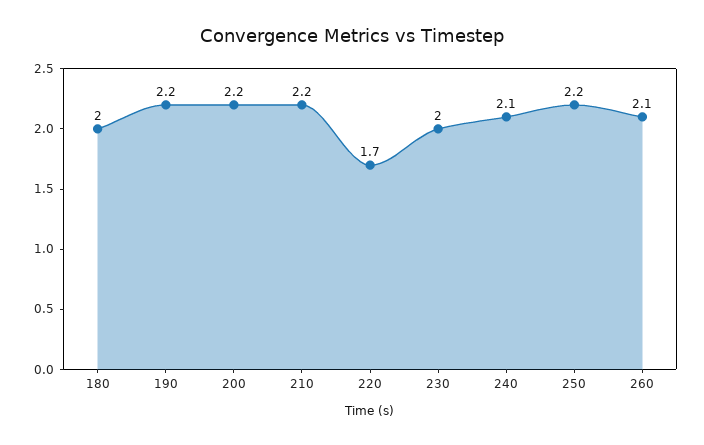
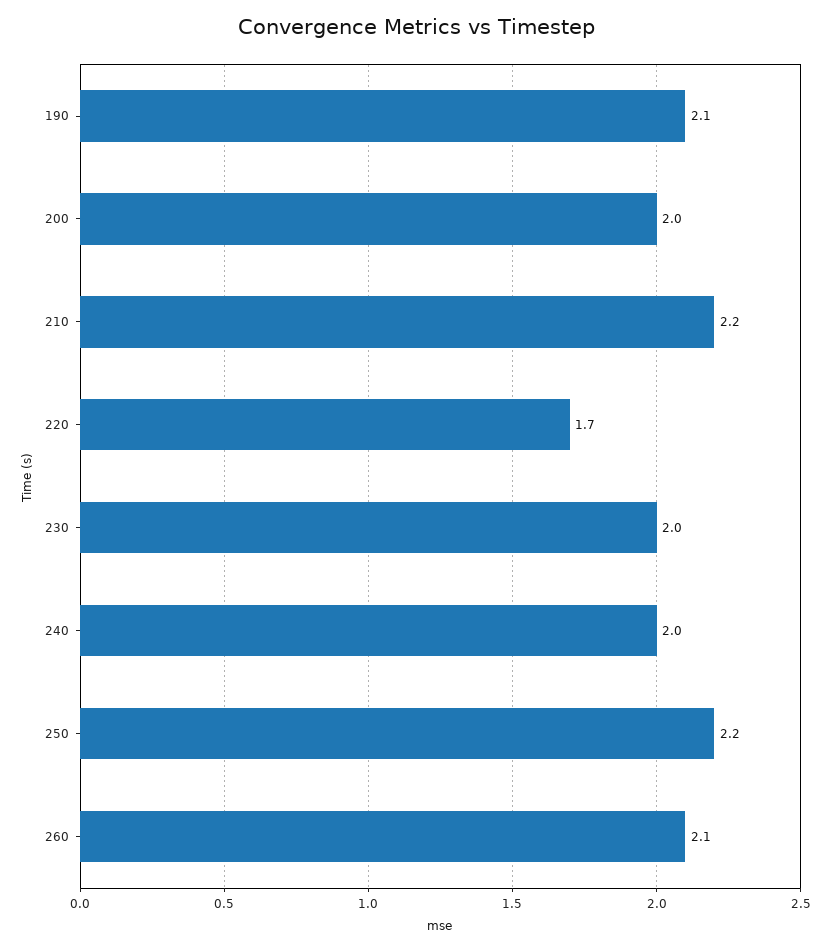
180: 2 -> none
190: 2.2 -> 2.1
200: 2.2 -> 2
240: 2.1 -> 2

